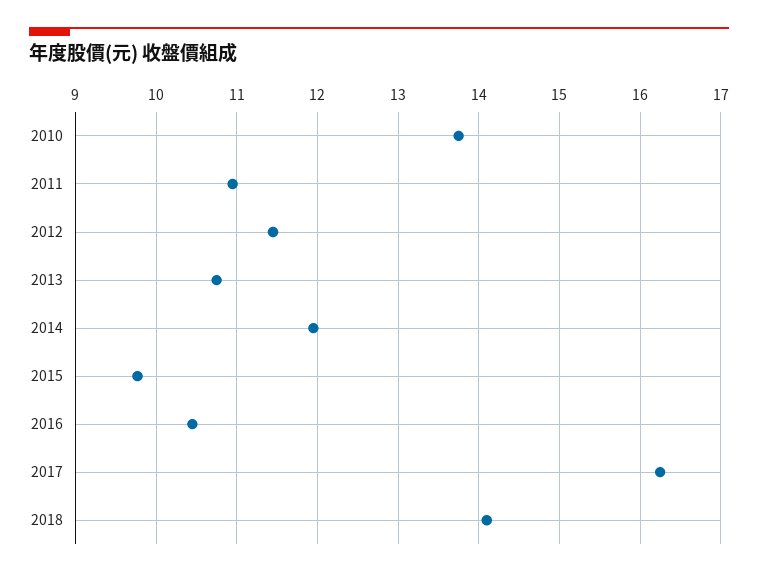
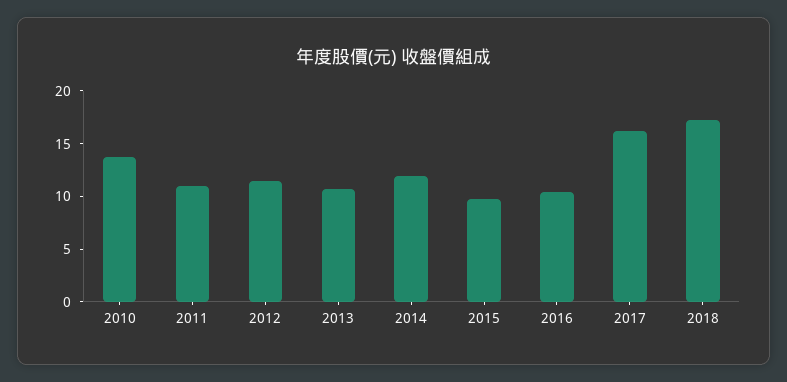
2018: 14.1 -> 17

